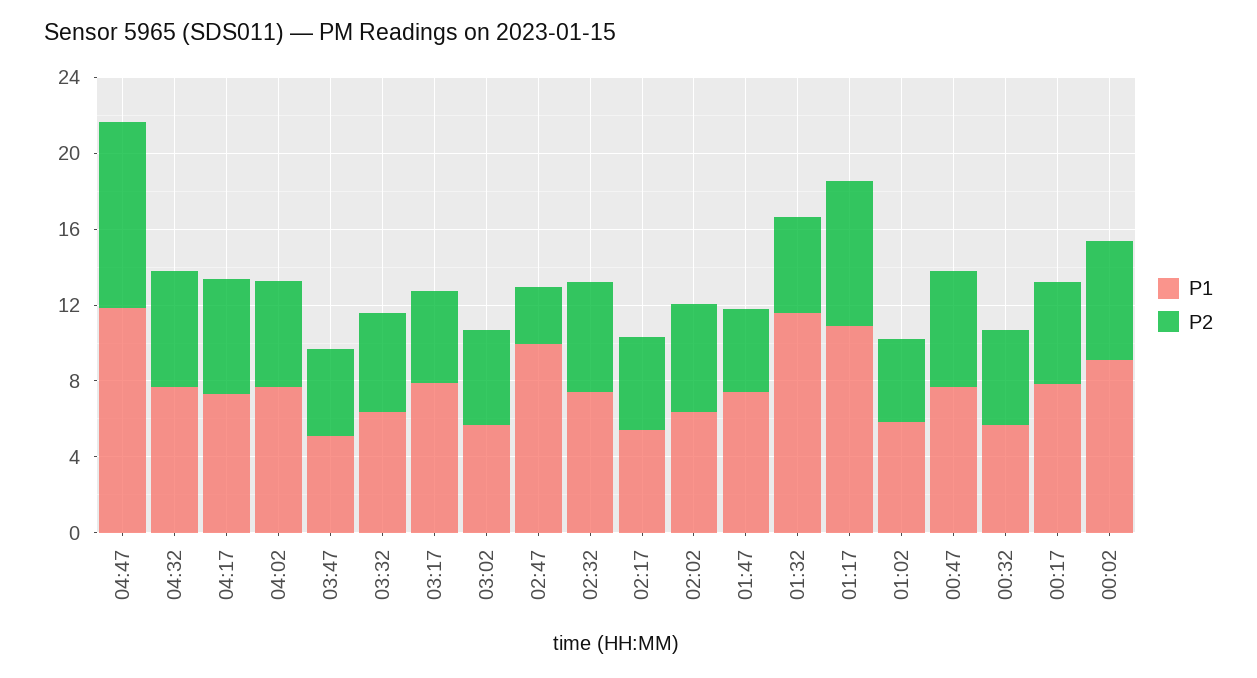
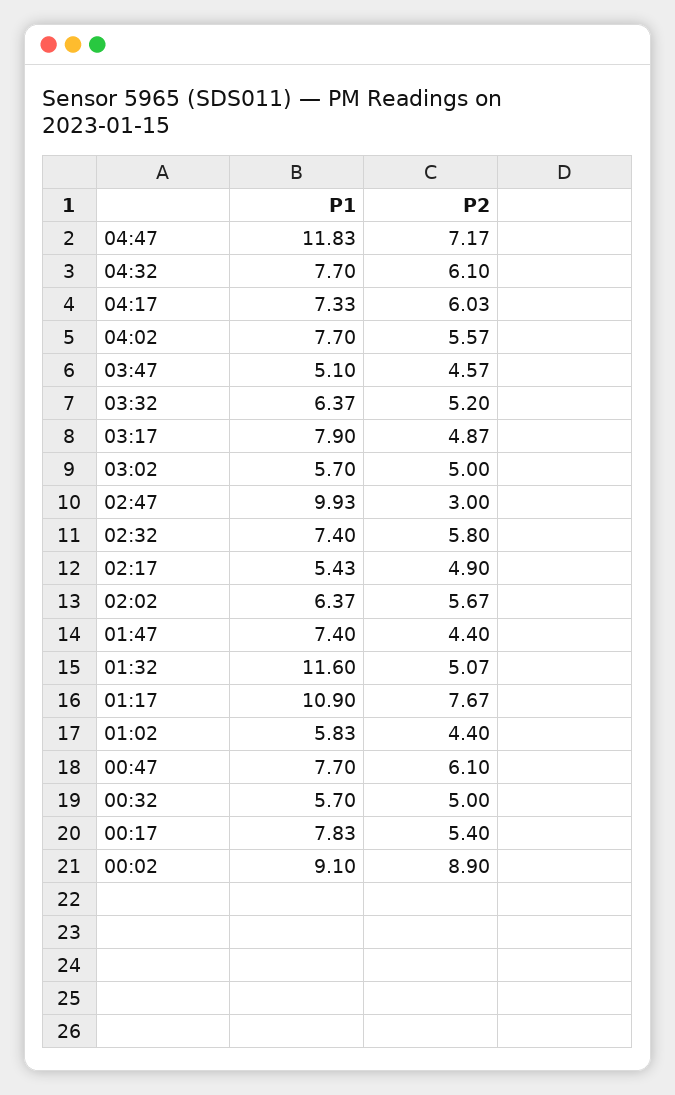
P2, 04:47: 10 -> 7.17
P2, 00:02: 6 -> 8.9

